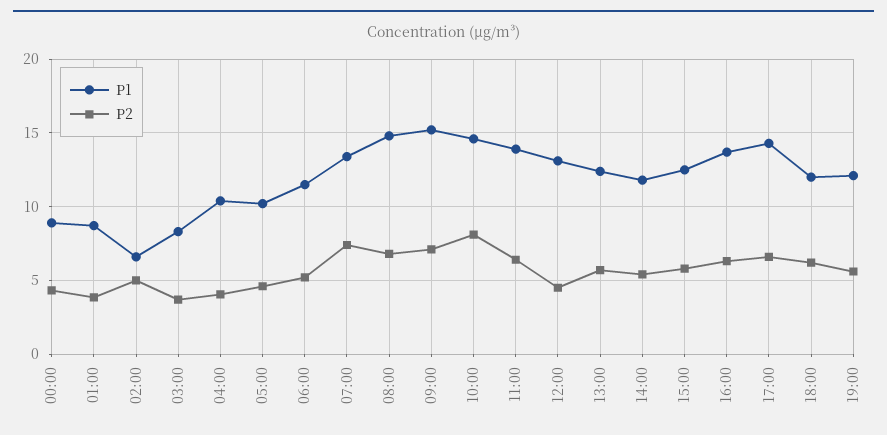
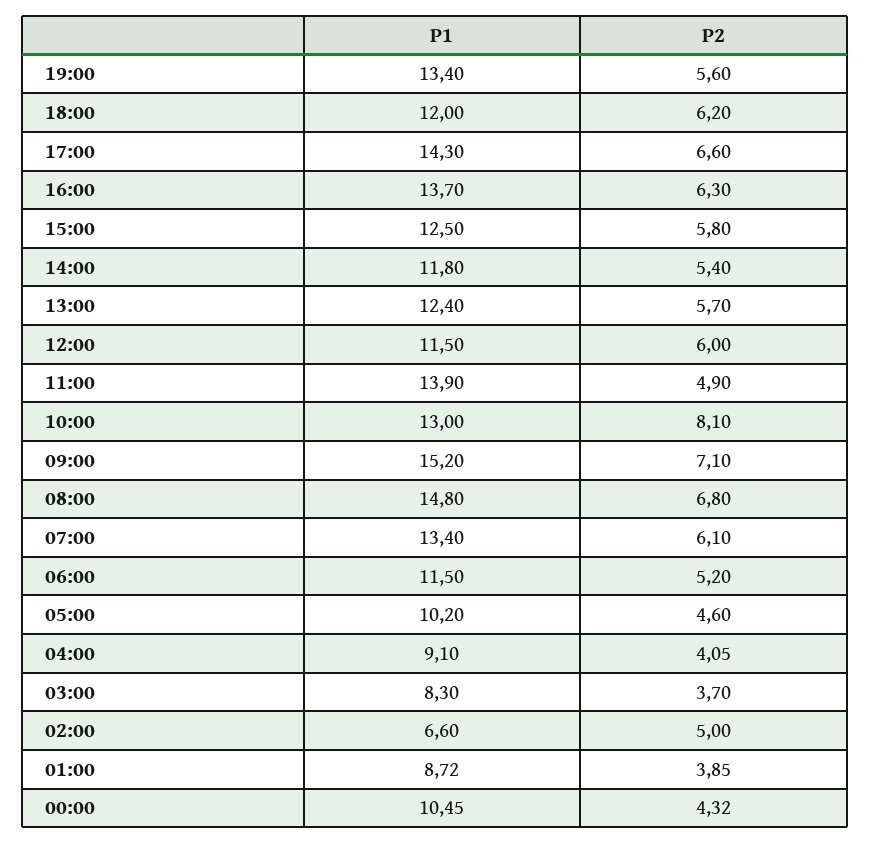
P1, 00:00: 9 -> 10.45
P1, 04:00: 10.5 -> 9.1
P2, 07:00: 7.5 -> 6.1
P1, 10:00: 14.5 -> 13
P2, 11:00: 6.5 -> 4.9
P1, 12:00: 13 -> 11.5
P2, 12:00: 4.5 -> 6
P1, 19:00: 12 -> 13.4

